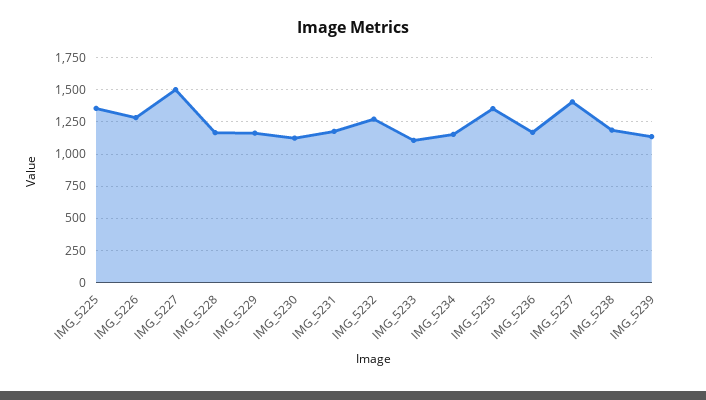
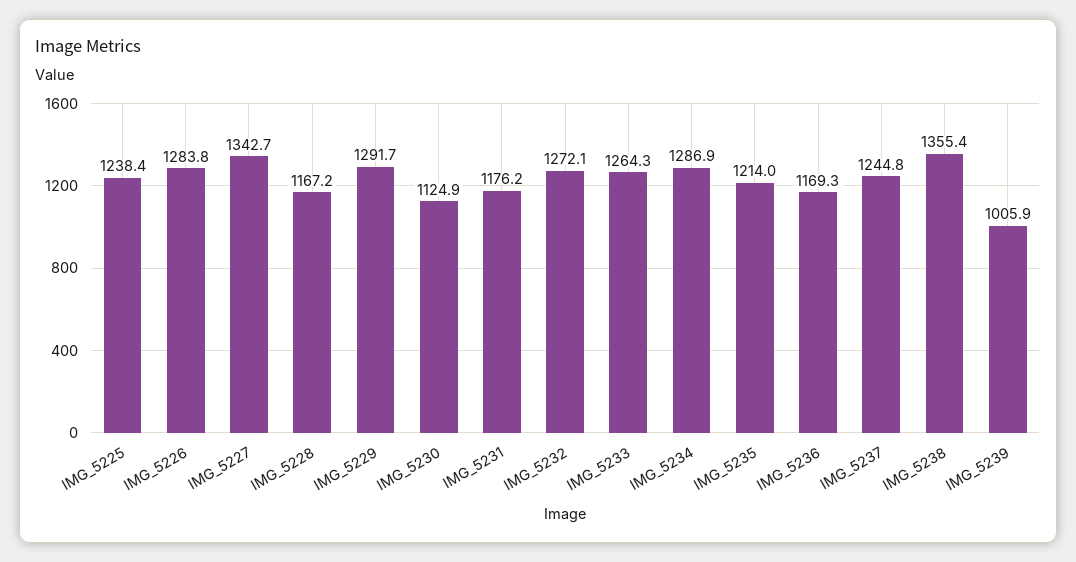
IMG_5225: 1350 -> 1238.4
IMG_5227: 1500 -> 1342.7
IMG_5229: 1150 -> 1291.7
IMG_5233: 1100 -> 1264.3
IMG_5234: 1150 -> 1286.9
IMG_5235: 1350 -> 1214
IMG_5237: 1400 -> 1244.8
IMG_5238: 1200 -> 1355.4
IMG_5239: 1150 -> 1005.9

